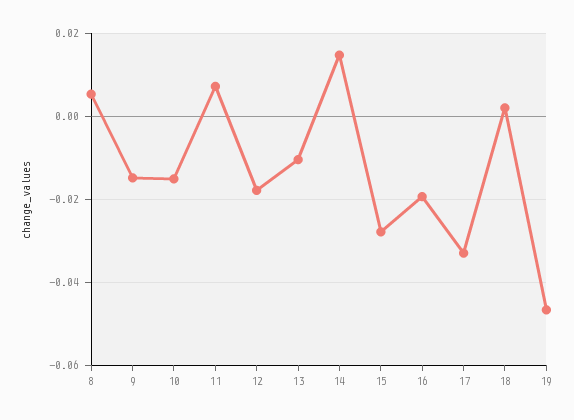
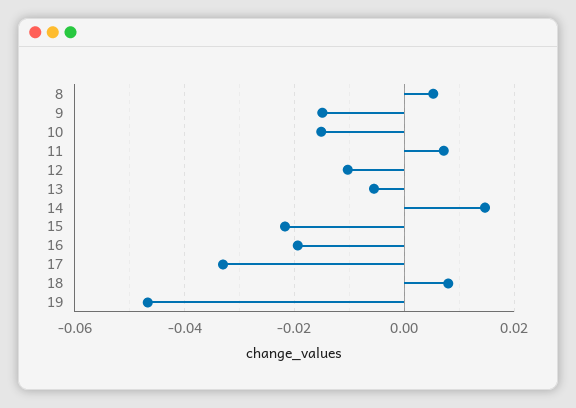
12: -0.018 -> -0.01
13: -0.01 -> -0.006
15: -0.028 -> -0.022
18: 0.002 -> 0.008

